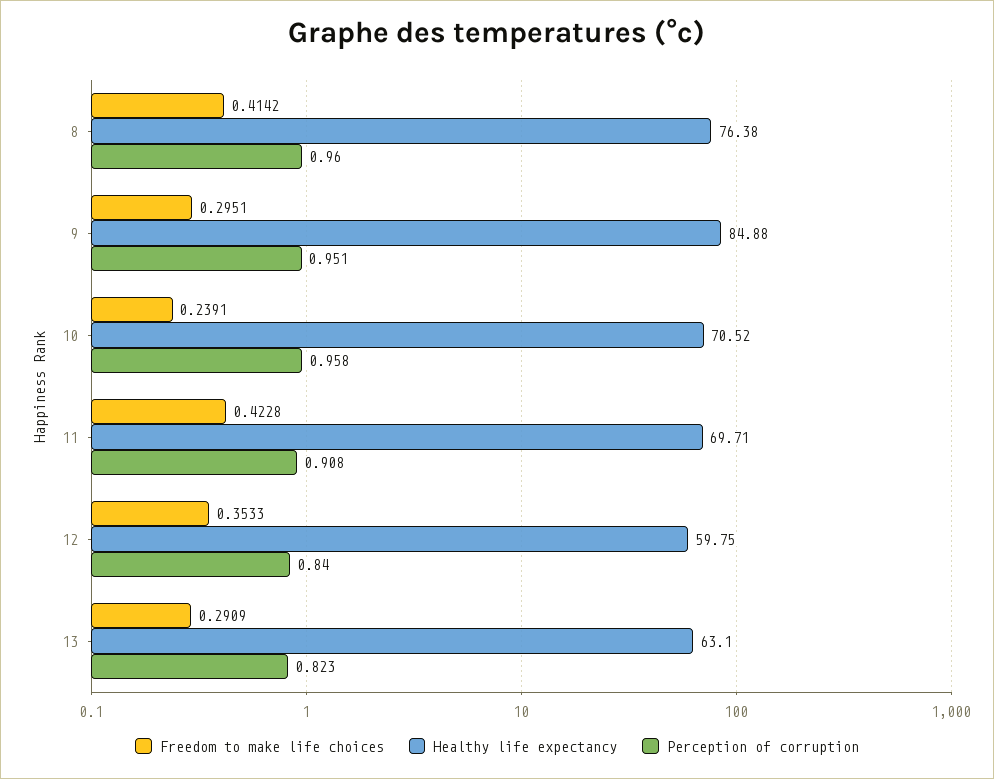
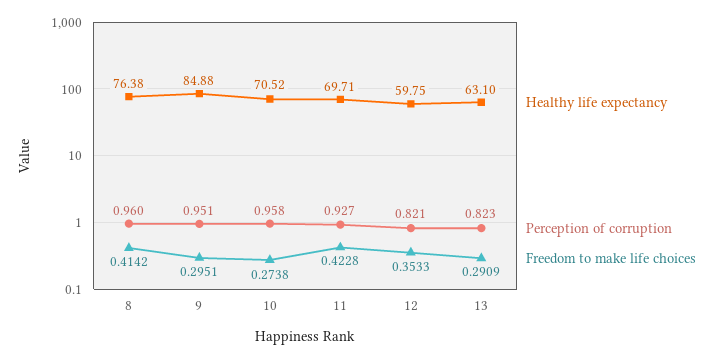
Freedom to make life choices, 10: 0.2391 -> 0.2738
Perception of corruption, 11: 0.908 -> 0.927
Perception of corruption, 12: 0.84 -> 0.821

